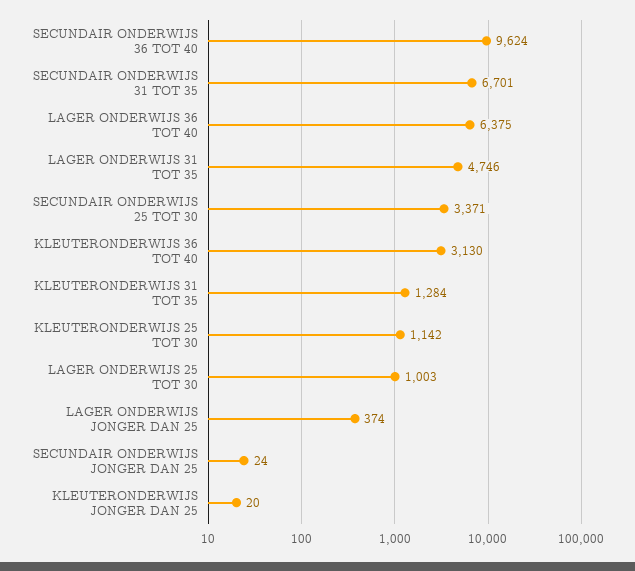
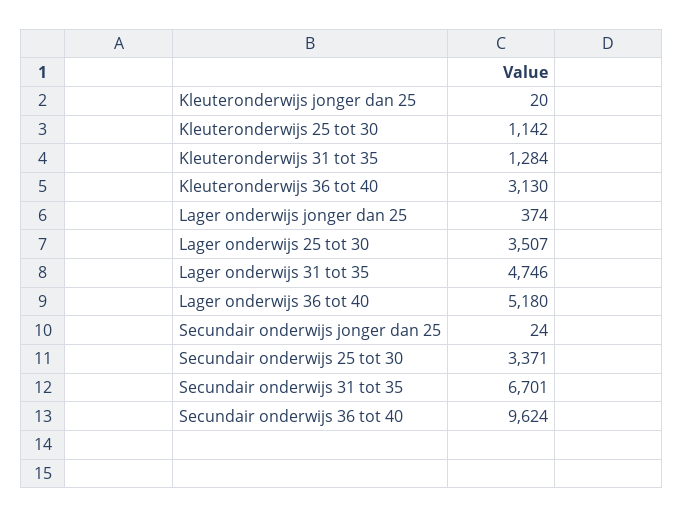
LAGER ONDERWIJS 36 TOT 40: 6375 -> 5180
LAGER ONDERWIJS 25 TOT 30: 1003 -> 3507

